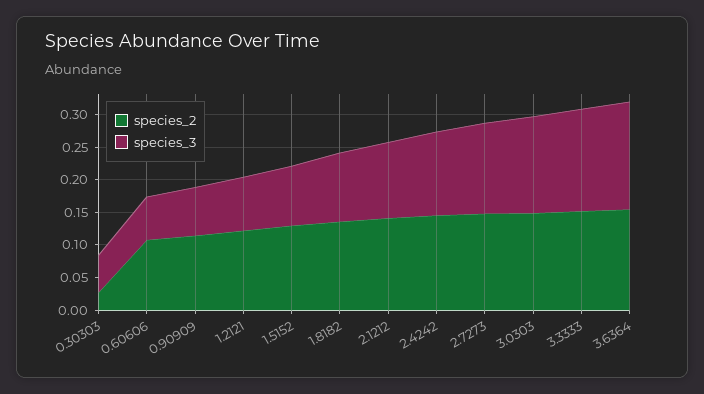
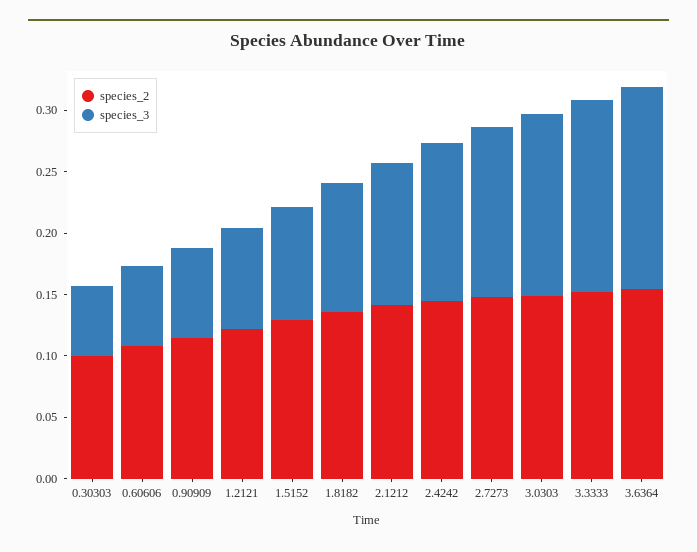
species_2, 0.30303: 0.025 -> 0.1

